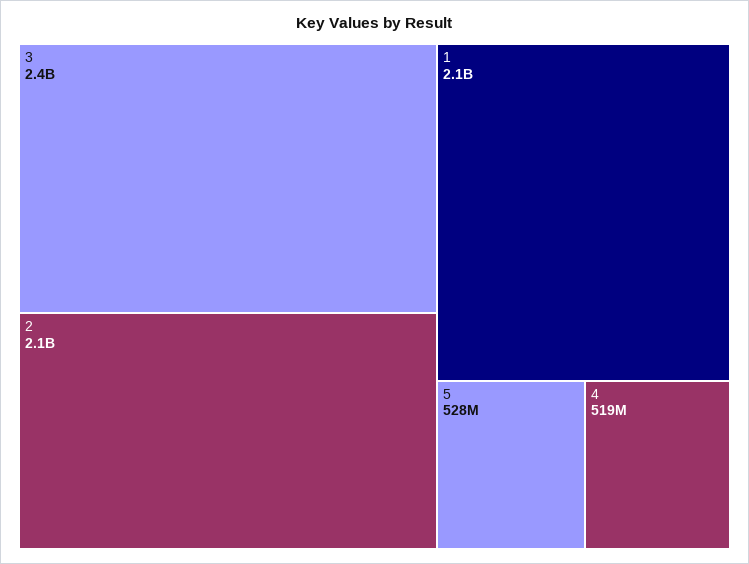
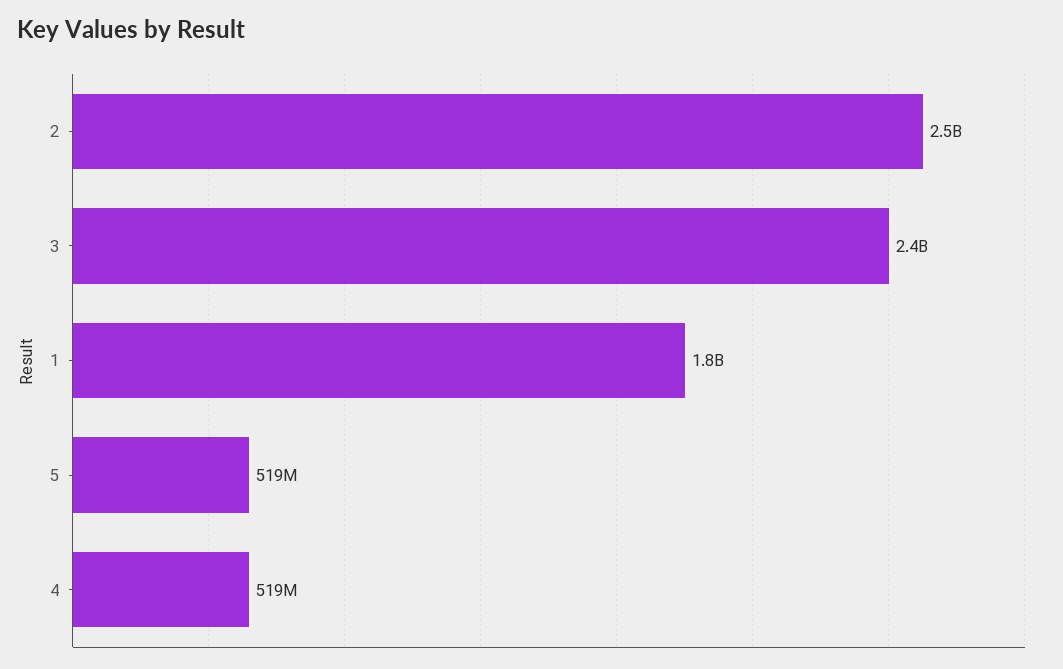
2: 2100000000 -> 2500000000
1: 2100000000 -> 1800000000
5: 528000000 -> 519000000

